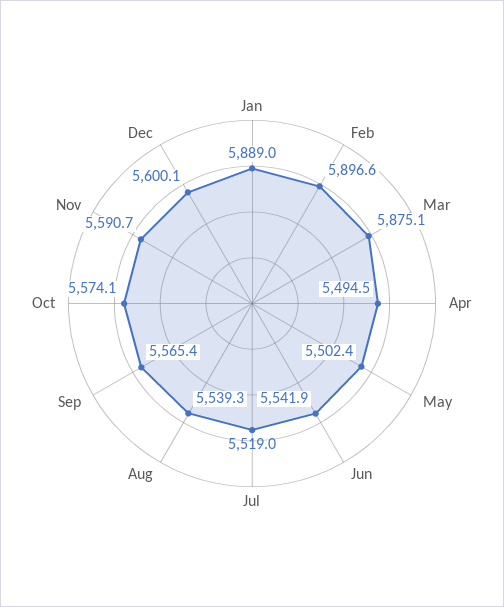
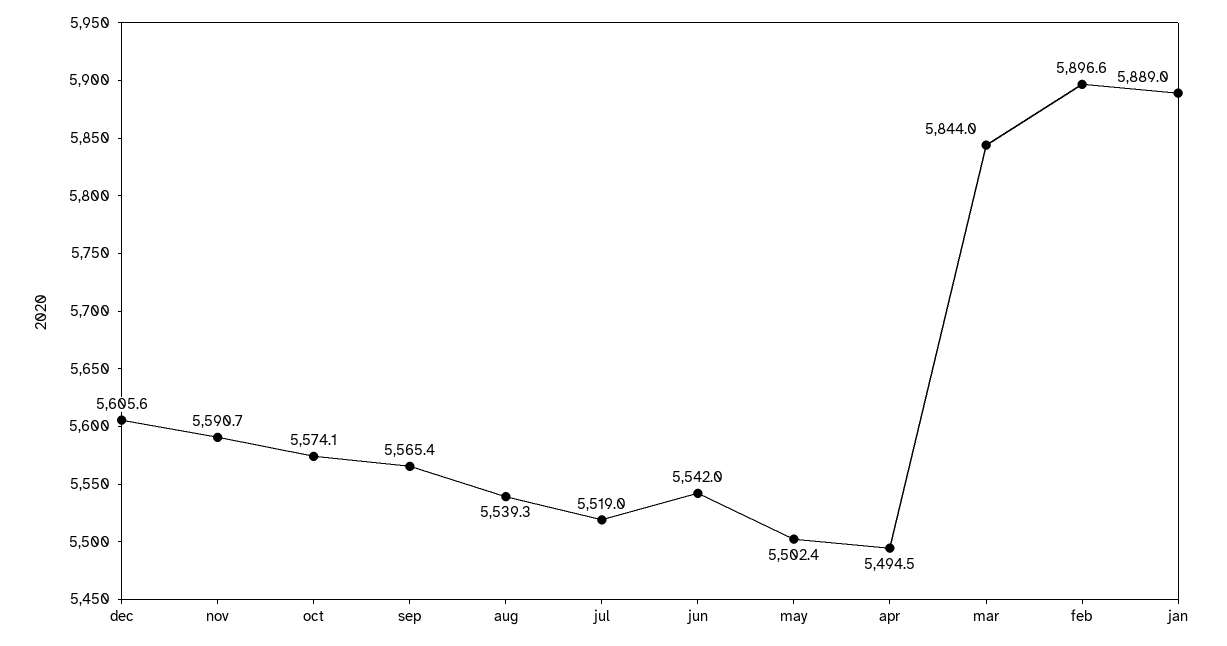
Mar: 5875.1 -> 5844
Jun: 5541.9 -> 5542
Dec: 5600.1 -> 5605.6

